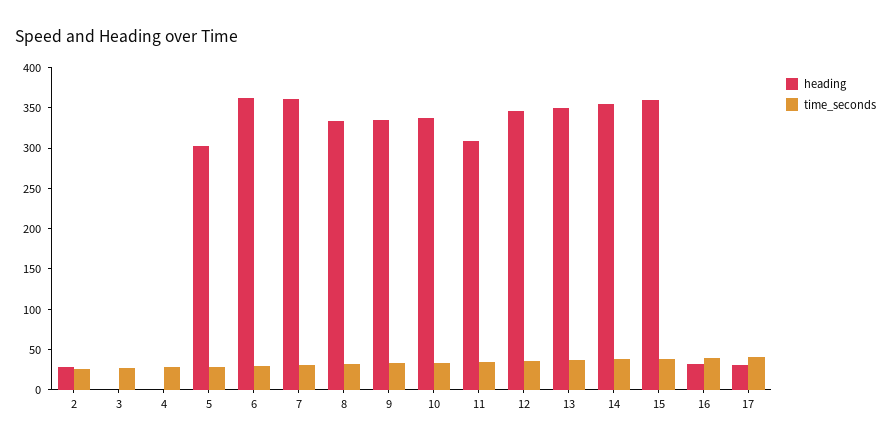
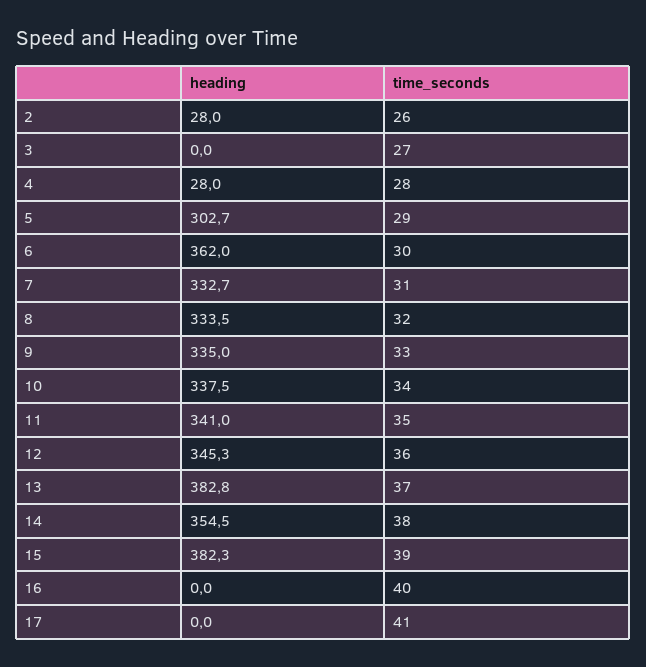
heading, 4: 0 -> 28
heading, 7: 360 -> 332.7
heading, 11: 310 -> 341
heading, 13: 350 -> 382.8
heading, 15: 360 -> 382.3
heading, 16: 30 -> 0
heading, 17: 30 -> 0

